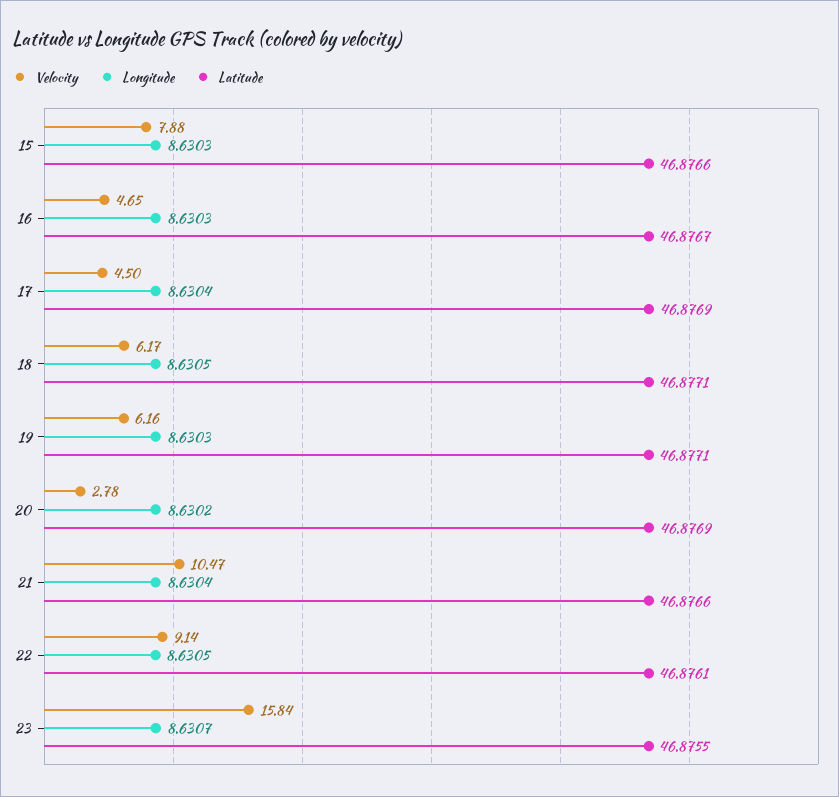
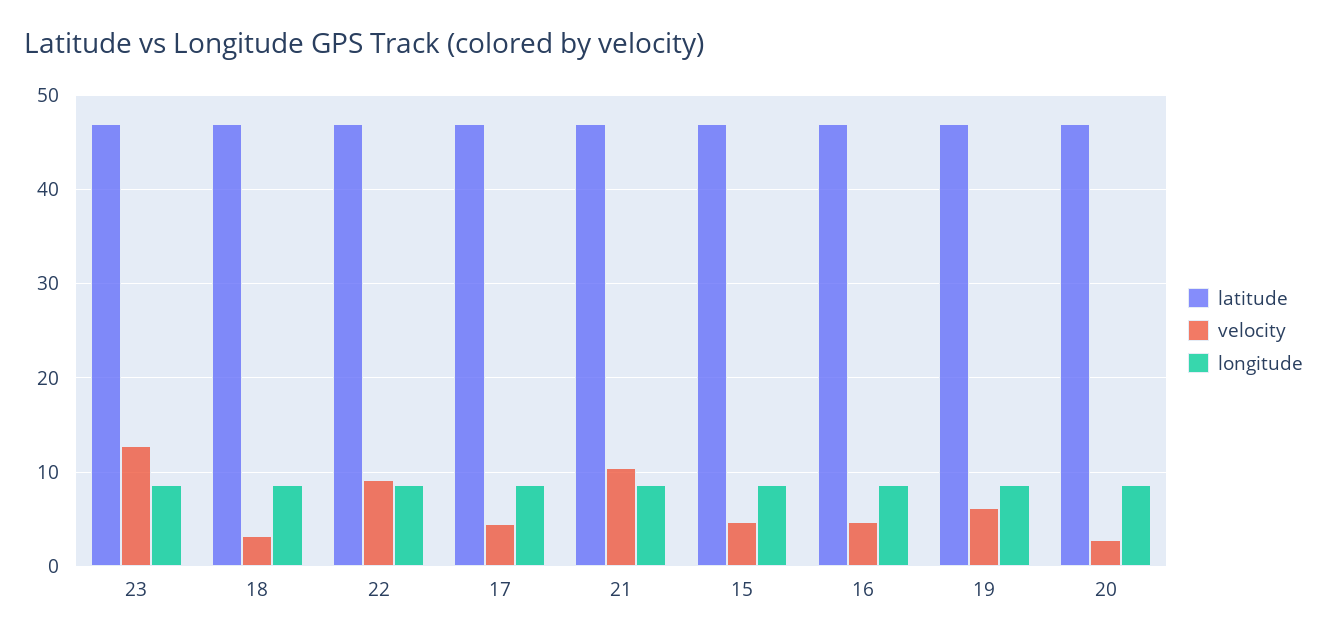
Velocity, 15: 7.88 -> 5
Velocity, 18: 6.17 -> 3
Velocity, 23: 15.84 -> 13

